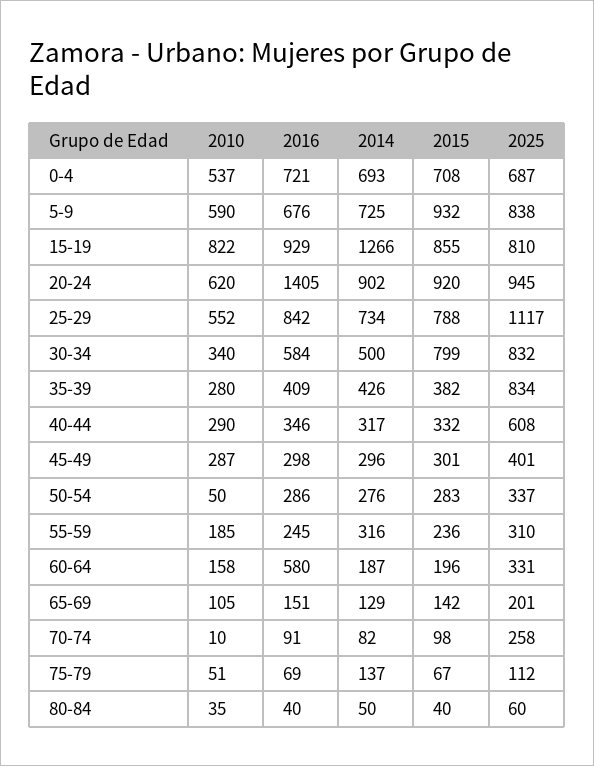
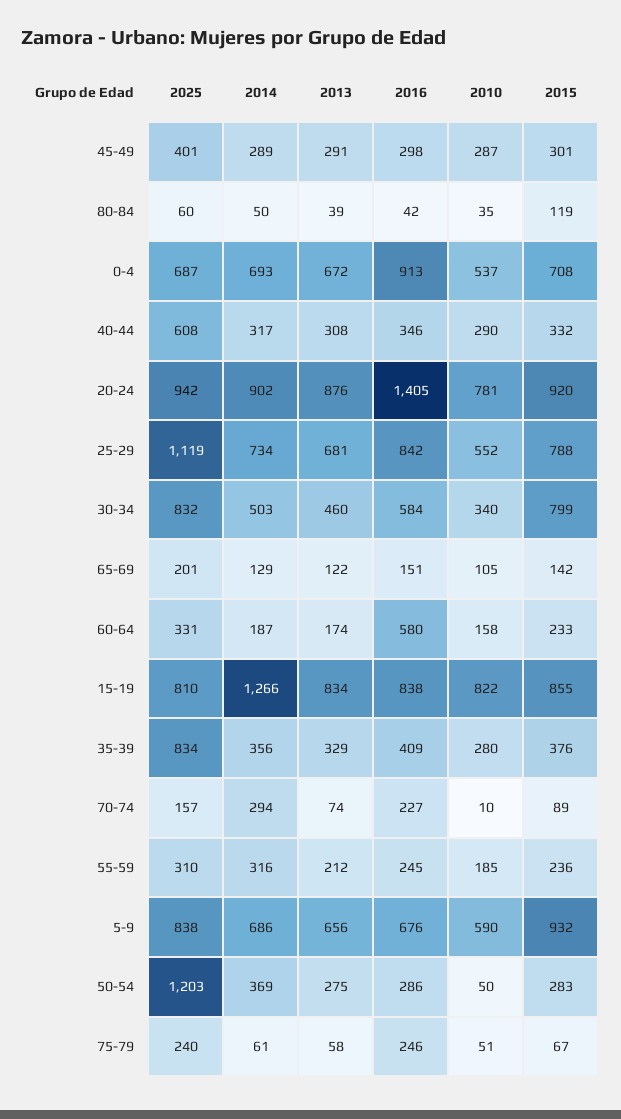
2016, 0-4: 721 -> 913
2014, 5-9: 725 -> 686
2016, 15-19: 929 -> 838
2010, 20-24: 620 -> 781
2025, 20-24: 945 -> 942
2025, 25-29: 1117 -> 1119
2014, 30-34: 500 -> 503
2014, 35-39: 426 -> 356
2015, 35-39: 382 -> 376
2014, 45-49: 296 -> 289
2014, 50-54: 276 -> 369
2025, 50-54: 337 -> 1203
2015, 60-64: 196 -> 233
2016, 70-74: 91 -> 227
2014, 70-74: 82 -> 294
2015, 70-74: 98 -> 89
2025, 70-74: 258 -> 157
2016, 75-79: 69 -> 246
2014, 75-79: 137 -> 61
2025, 75-79: 112 -> 240
2016, 80-84: 40 -> 42
2015, 80-84: 40 -> 119
2013, 45-49: none -> 291
2013, 80-84: none -> 39
2013, 0-4: none -> 672
2013, 40-44: none -> 308
2013, 20-24: none -> 876
2013, 25-29: none -> 681
2013, 30-34: none -> 460
2013, 65-69: none -> 122
2013, 60-64: none -> 174
2013, 15-19: none -> 834
2013, 35-39: none -> 329
2013, 70-74: none -> 74
2013, 55-59: none -> 212
2013, 5-9: none -> 656
2013, 50-54: none -> 275
2013, 75-79: none -> 58

